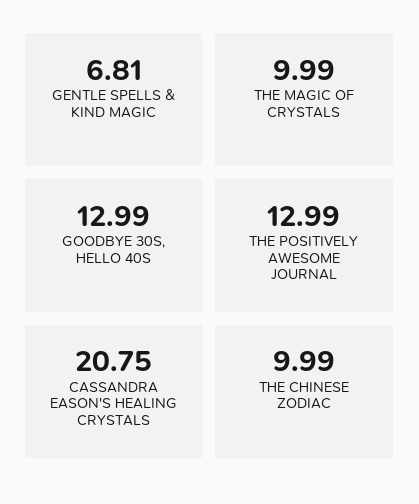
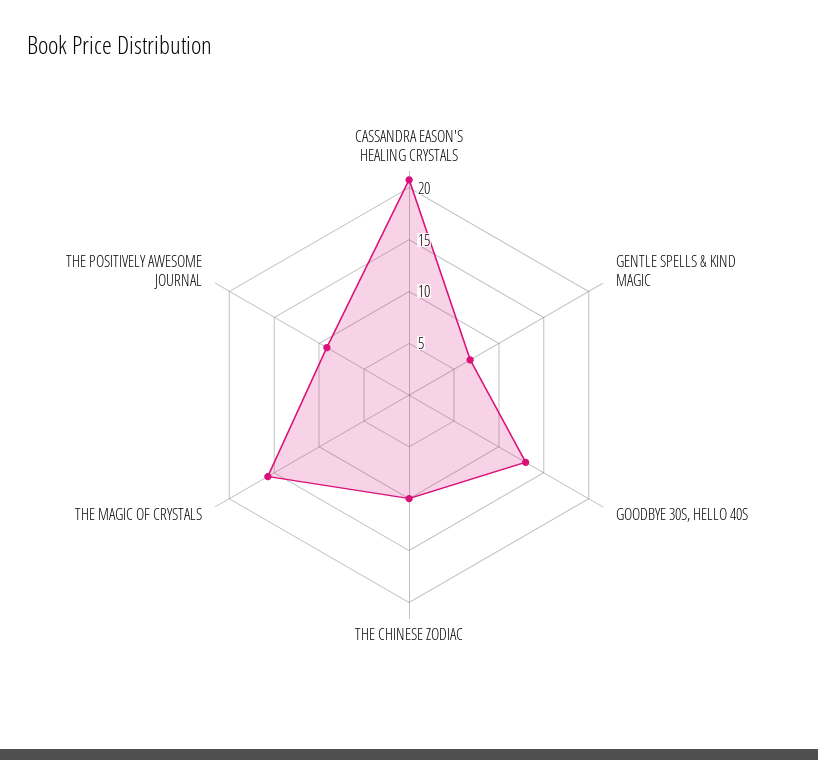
THE MAGIC OF CRYSTALS: 9.99 -> 16
THE POSITIVELY AWESOME JOURNAL: 12.99 -> 9

